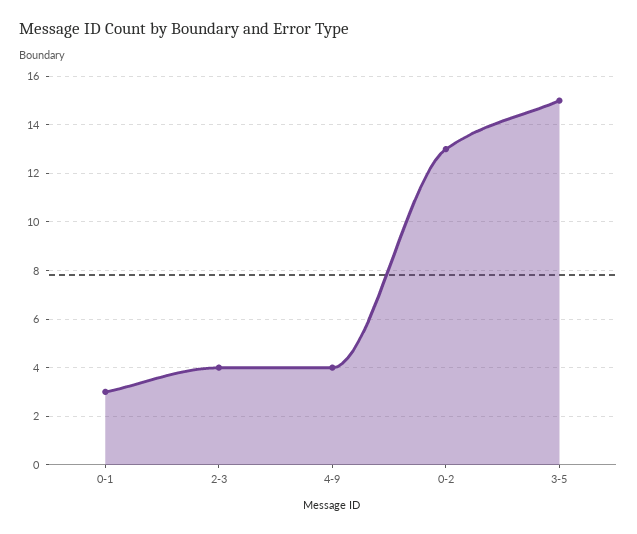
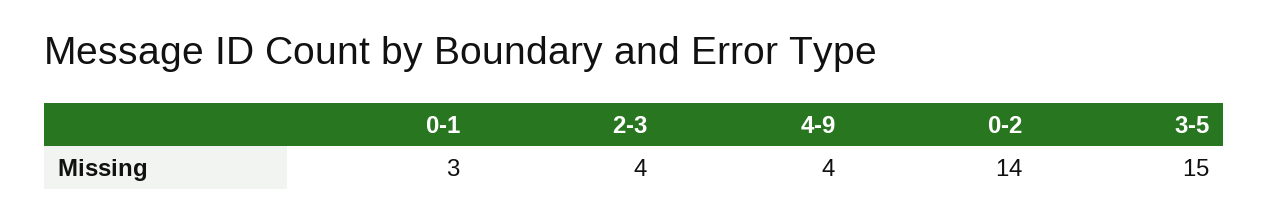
0-2: 13 -> 14

